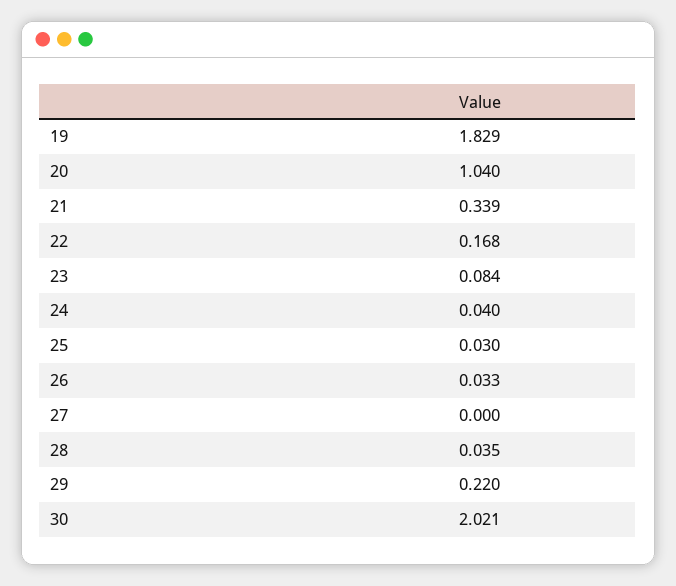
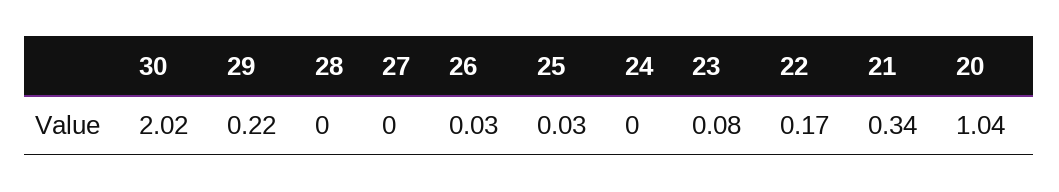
19: 1.829 -> none
24: 0.04 -> 0
28: 0.035 -> 0

